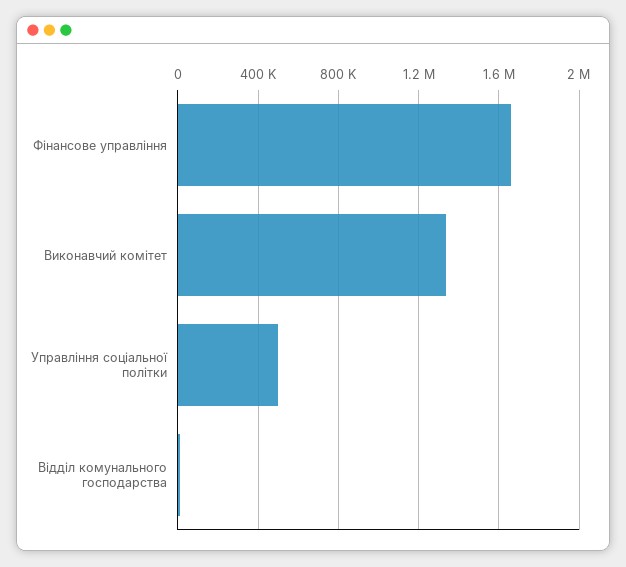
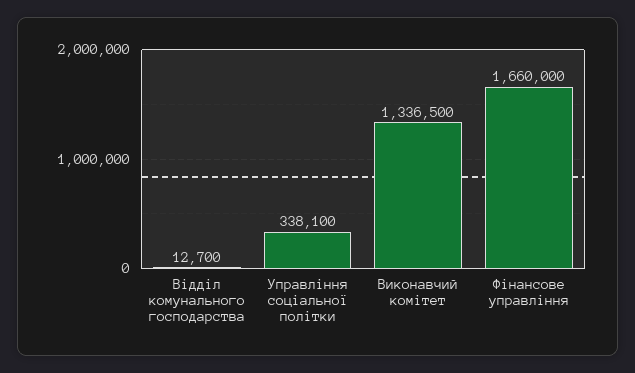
Управління соціальної політки: 500000 -> 338100

